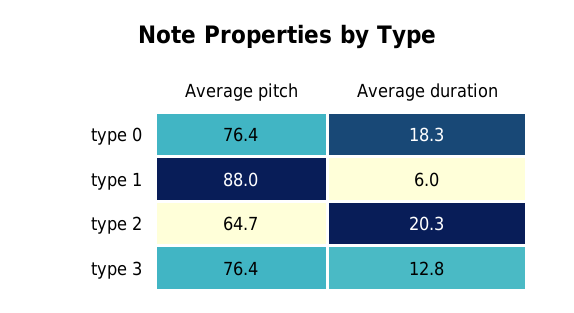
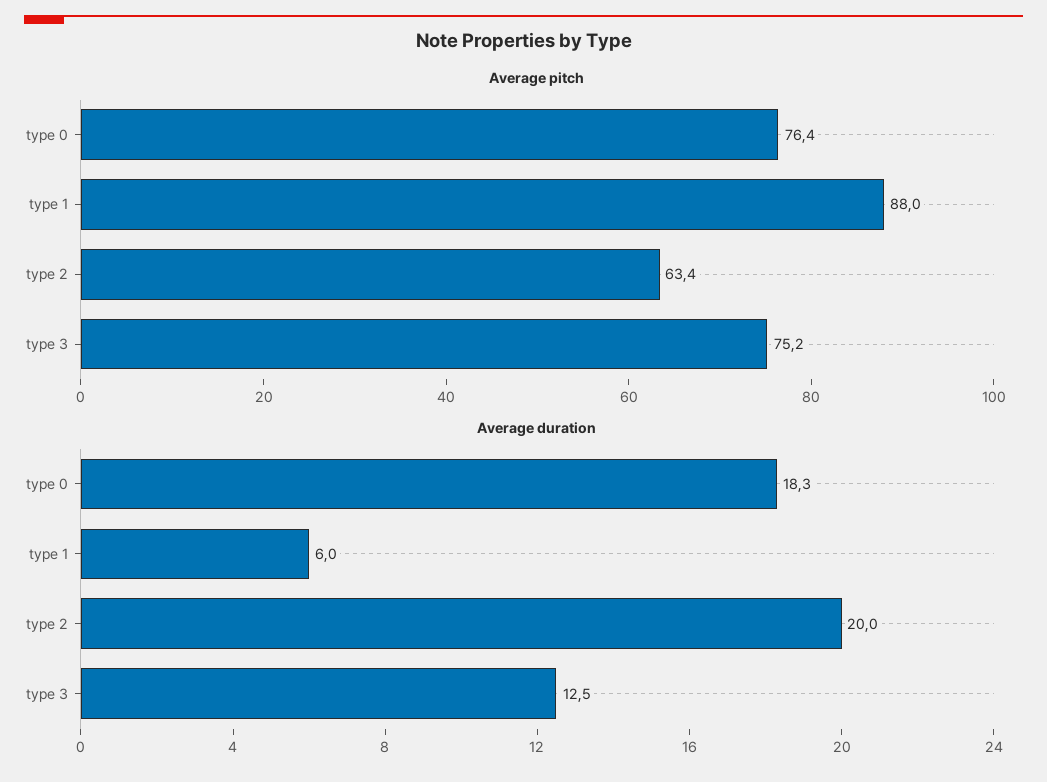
Average pitch, type 2: 64.7 -> 63.4
Average duration, type 2: 20.3 -> 20
Average pitch, type 3: 76.4 -> 75.2
Average duration, type 3: 12.8 -> 12.5

